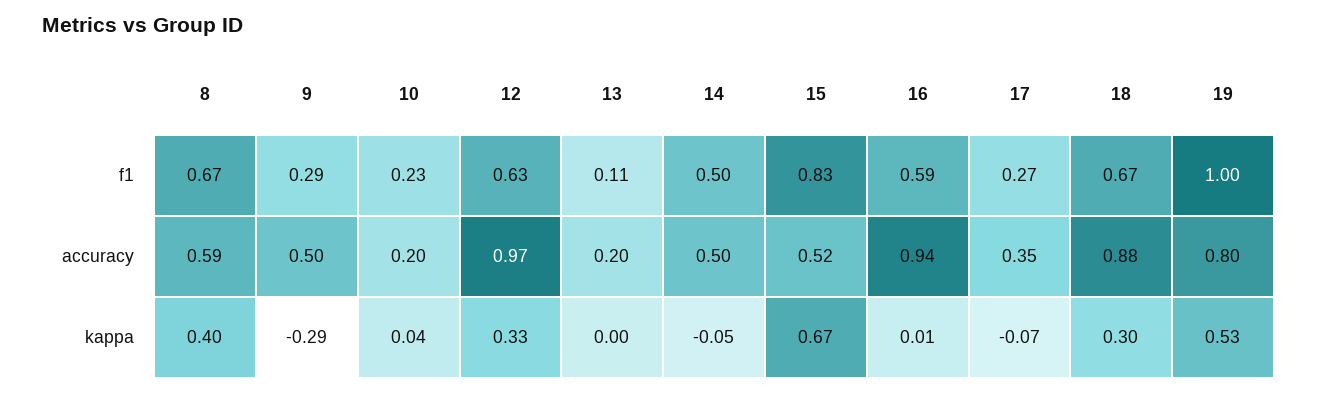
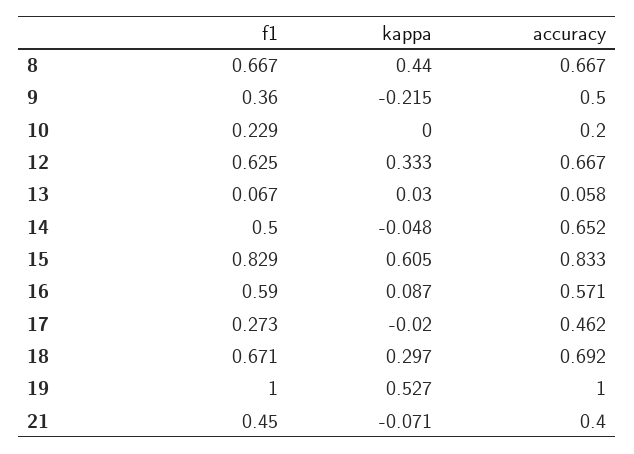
9, f1: 0.29 -> 0.36
13, f1: 0.11 -> 0.067
8, accuracy: 0.59 -> 0.667
12, accuracy: 0.97 -> 0.667
13, accuracy: 0.2 -> 0.058
14, accuracy: 0.5 -> 0.652
15, accuracy: 0.52 -> 0.833
16, accuracy: 0.94 -> 0.571
17, accuracy: 0.35 -> 0.462
18, accuracy: 0.88 -> 0.692
19, accuracy: 0.8 -> 1
8, kappa: 0.4 -> 0.44
9, kappa: -0.29 -> -0.215
10, kappa: 0.04 -> 0
13, kappa: 0 -> 0.03
15, kappa: 0.67 -> 0.605
16, kappa: 0.01 -> 0.087
17, kappa: -0.07 -> -0.02
21, f1: none -> 0.45
21, kappa: none -> -0.071
21, accuracy: none -> 0.4

